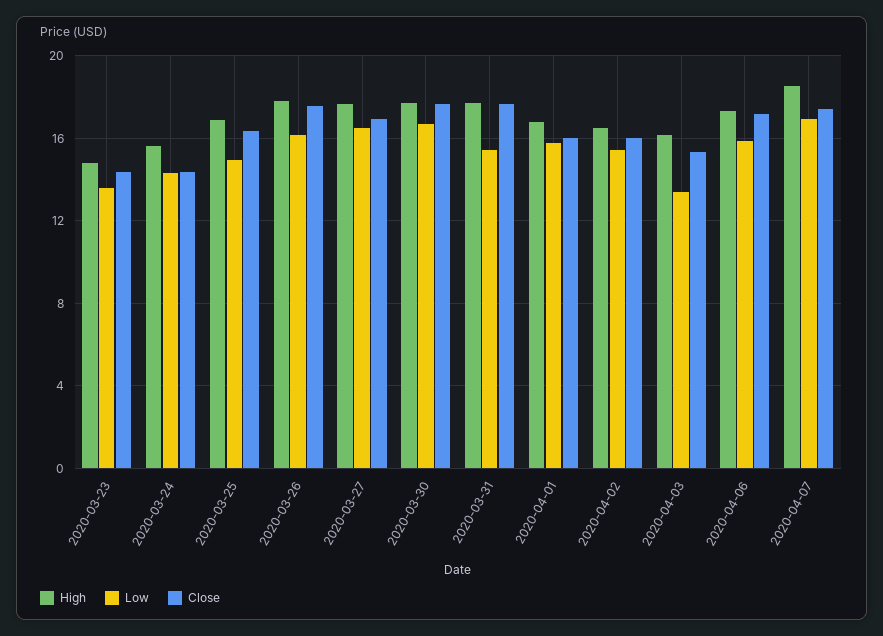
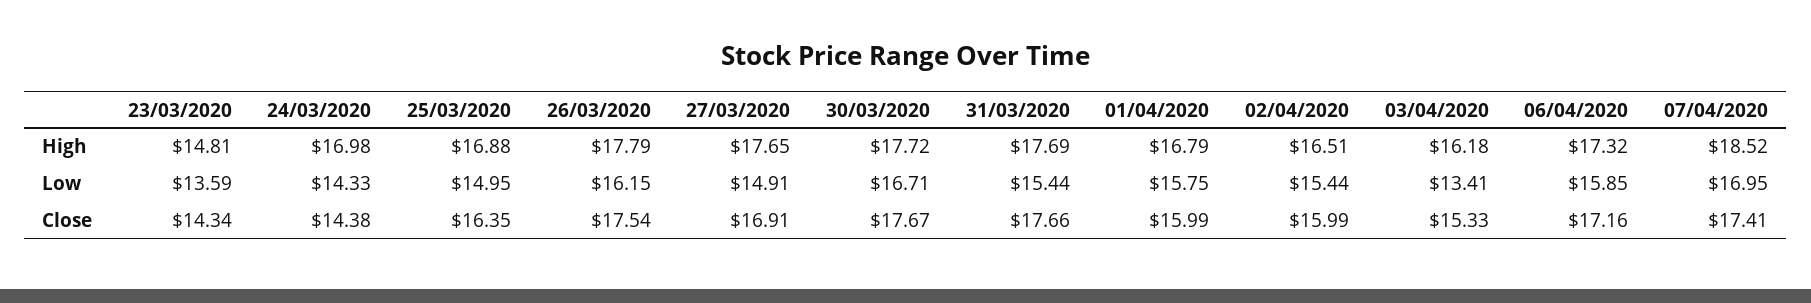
High, 2020-03-24: 15.5 -> 16.98
Low, 2020-03-27: 16.5 -> 14.91

